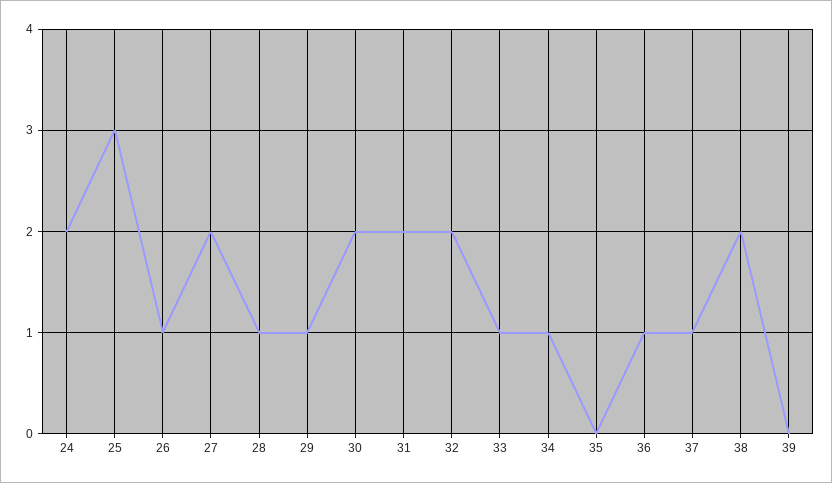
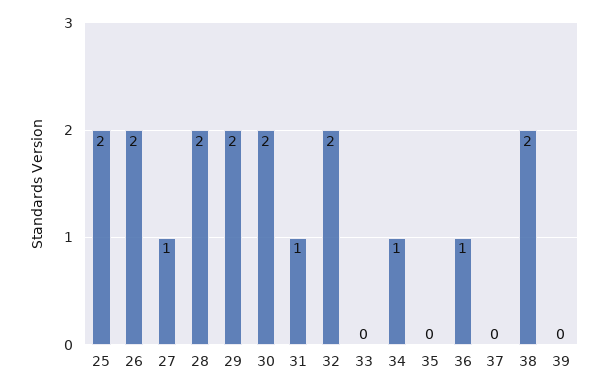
24: 2 -> none
25: 3 -> 2
26: 1 -> 2
27: 2 -> 1
28: 1 -> 2
29: 1 -> 2
31: 2 -> 1
33: 1 -> 0
37: 1 -> 0

